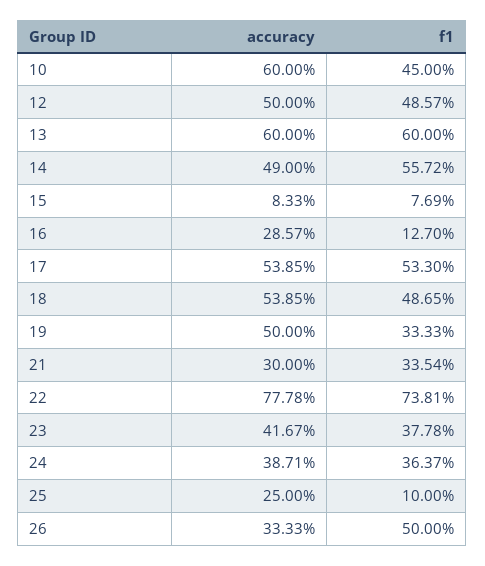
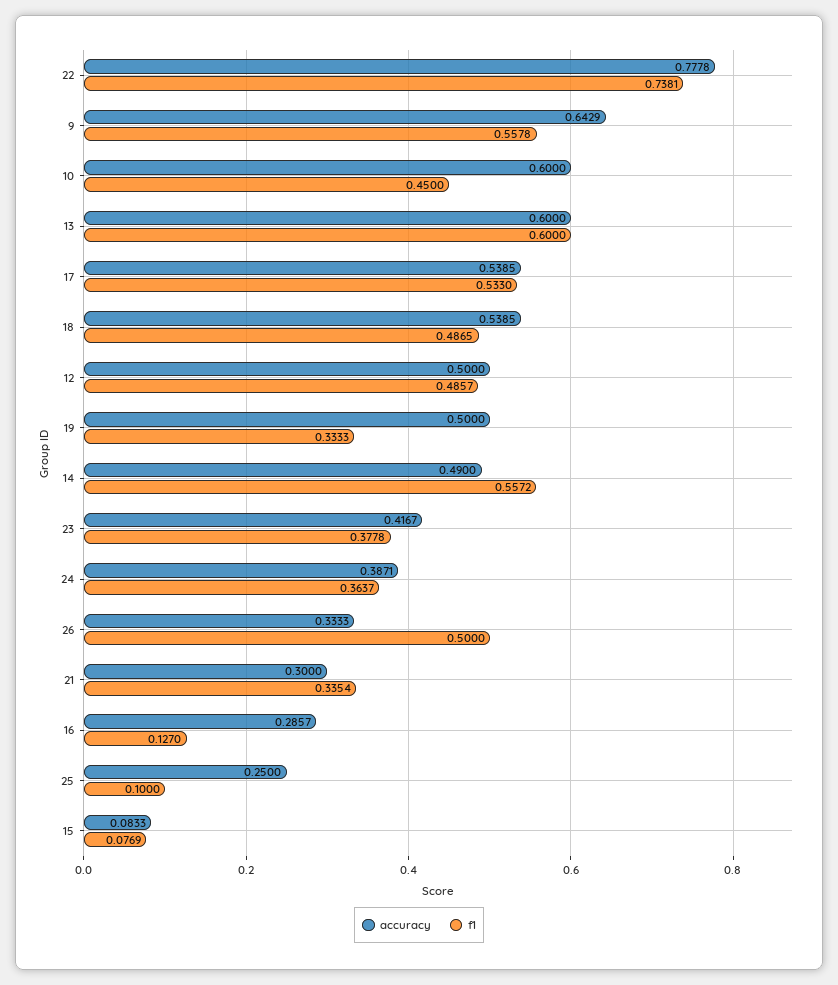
accuracy, 9: none -> 0.6429
f1, 9: none -> 0.5578

